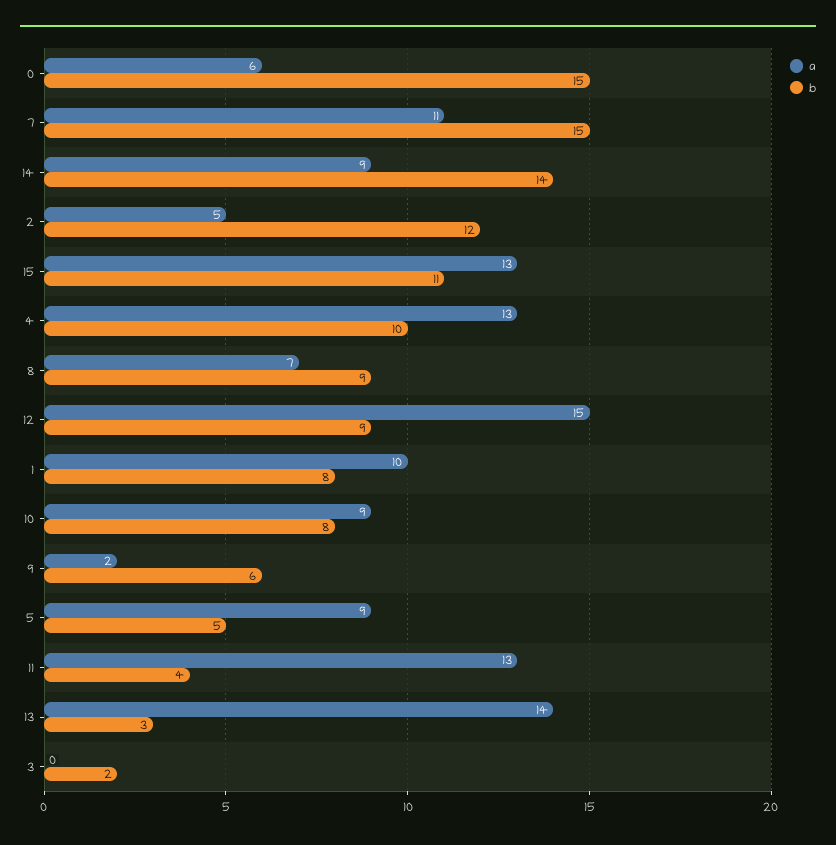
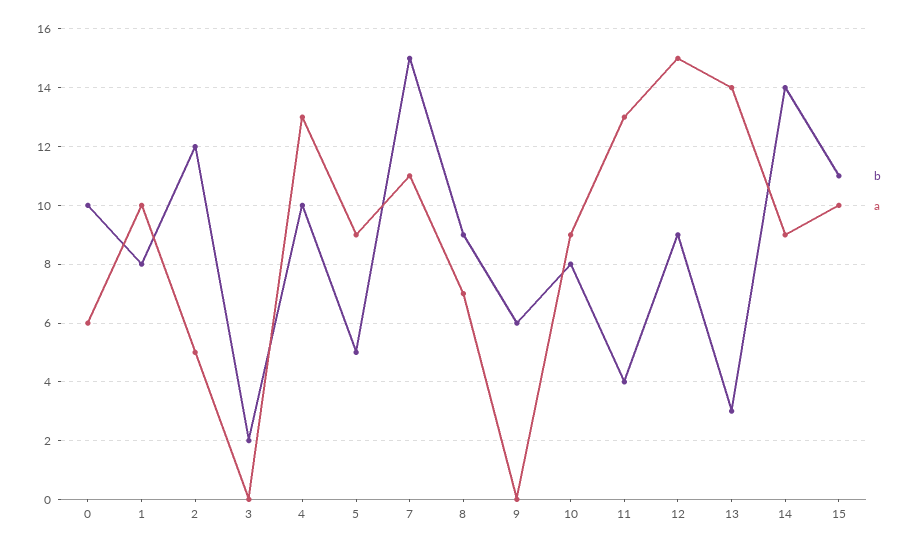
b, 0: 15 -> 10
a, 15: 13 -> 10
a, 9: 2 -> 0

